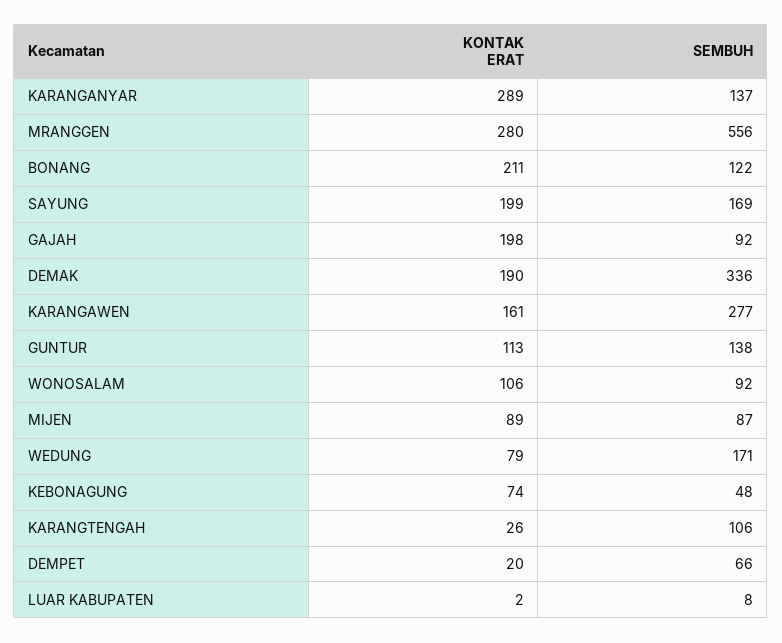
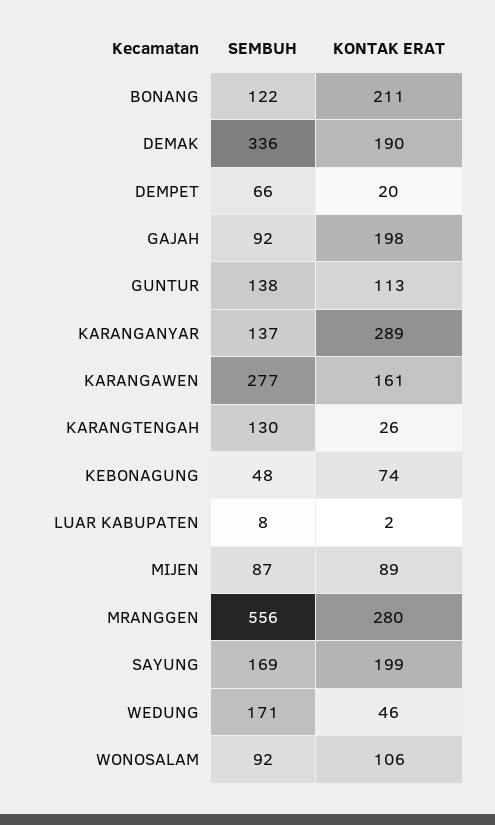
KONTAK ERAT, WEDUNG: 79 -> 46
SEMBUH, KARANGTENGAH: 106 -> 130

